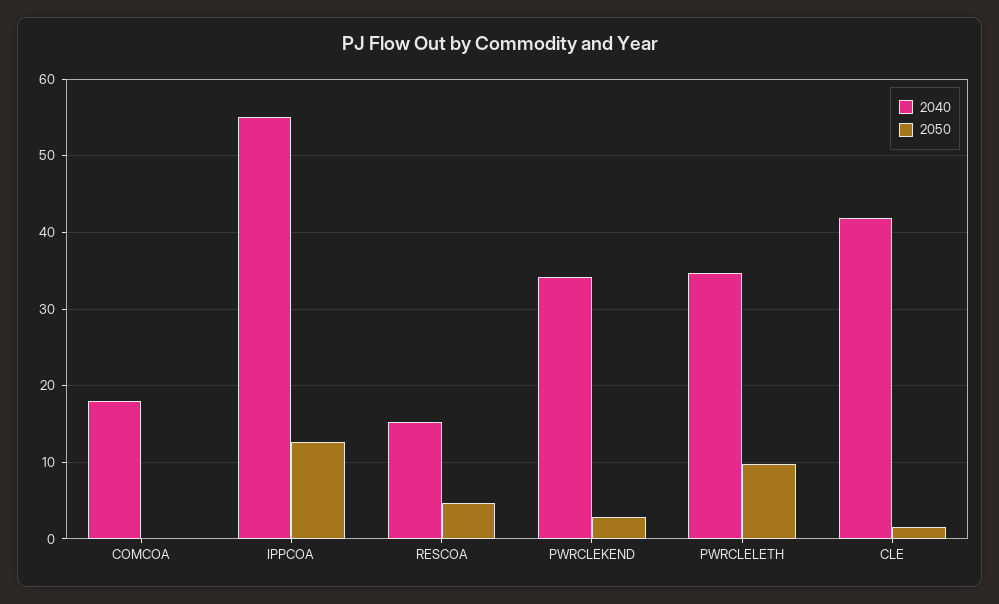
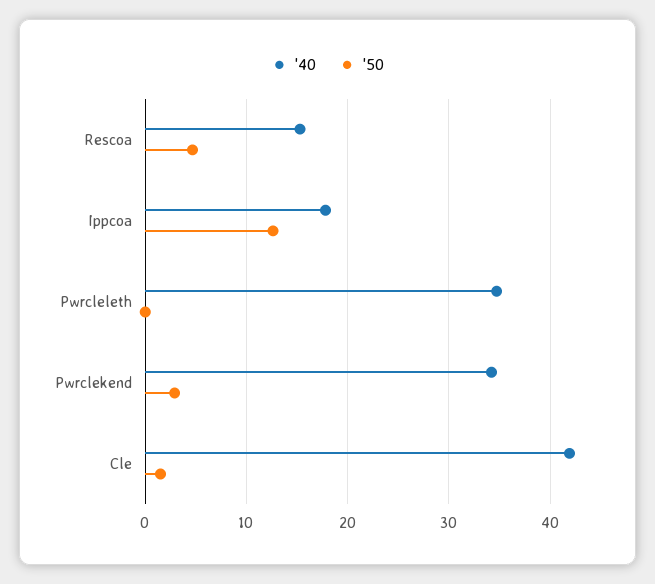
2040, COMCOA: 18 -> none
2050, COMCOA: 0 -> none
2040, IPPCOA: 55 -> 18
2050, PWRCLELETH: 10 -> 0

